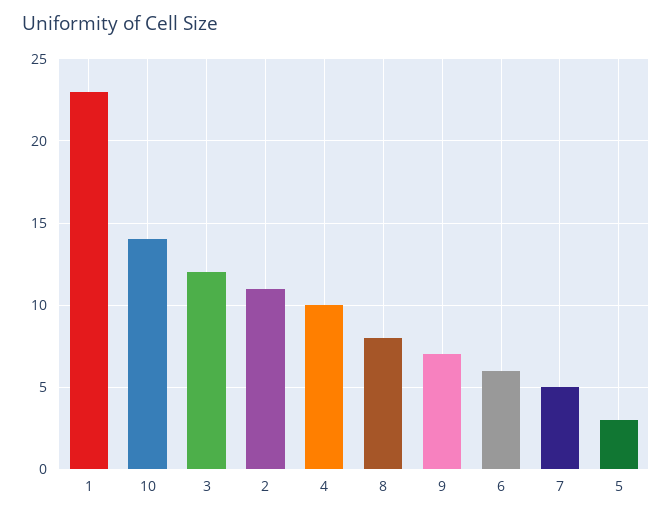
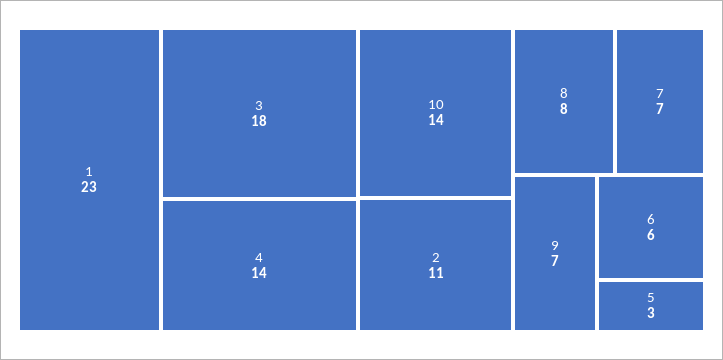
3: 12 -> 18
4: 10 -> 14
7: 5 -> 7

